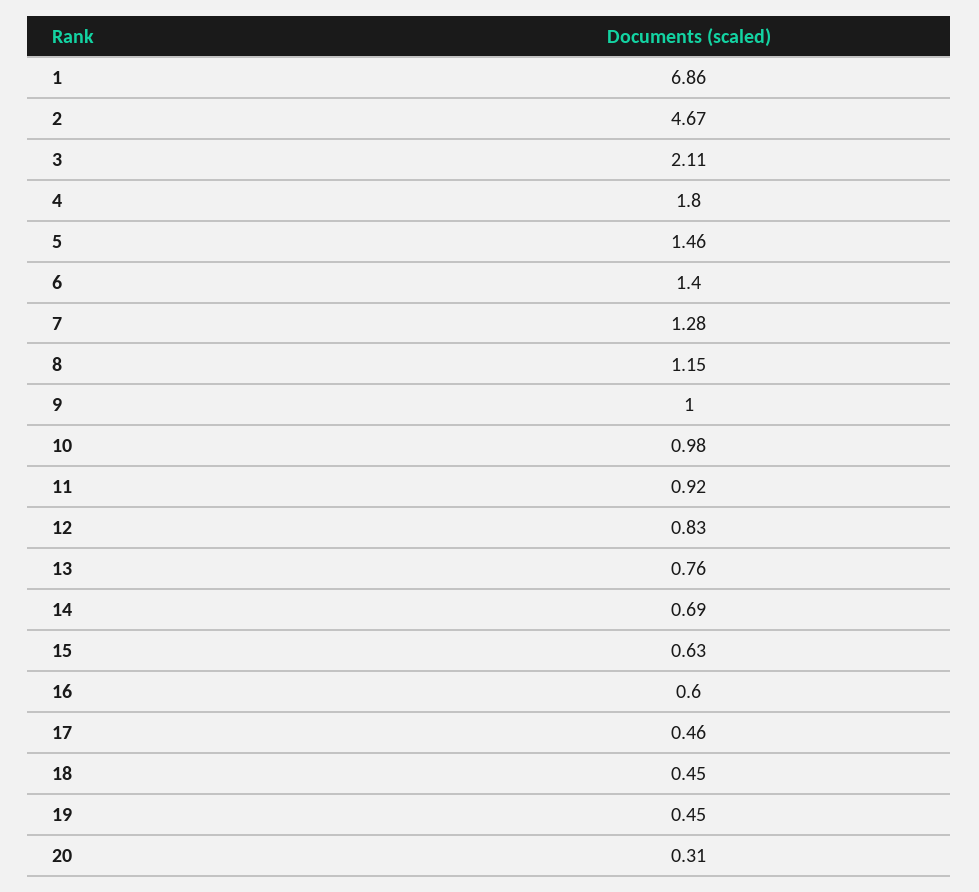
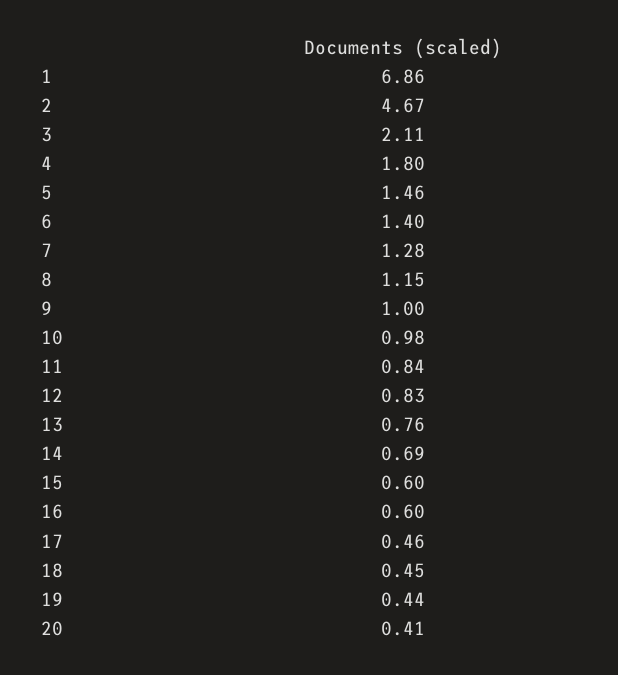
11: 0.92 -> 0.84
15: 0.63 -> 0.6
19: 0.45 -> 0.44
20: 0.31 -> 0.41

